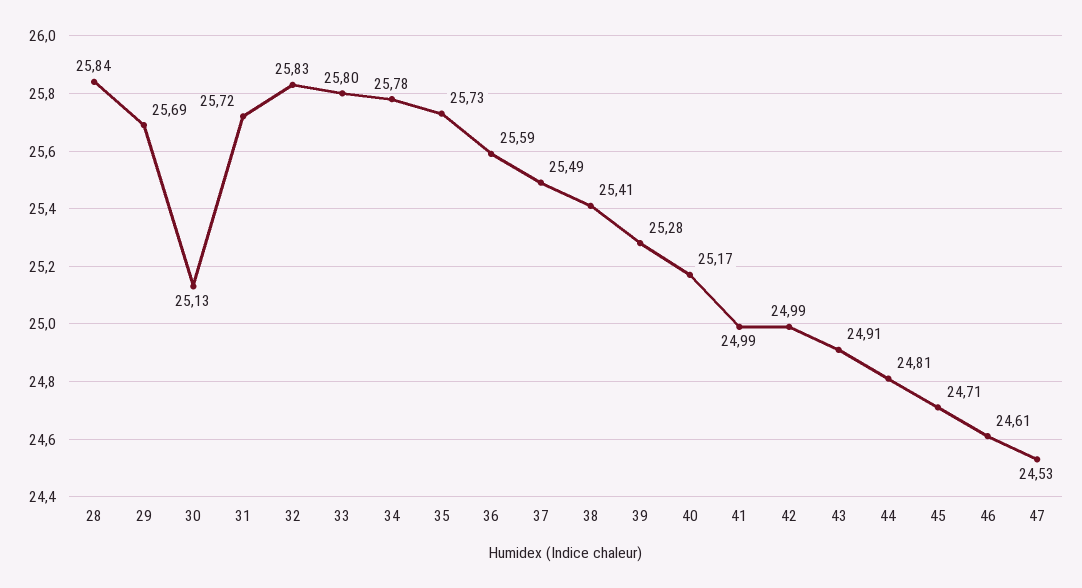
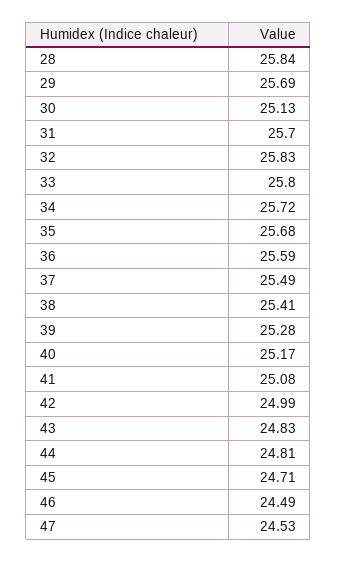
31: 25.72 -> 25.7
34: 25.78 -> 25.72
35: 25.73 -> 25.68
41: 24.99 -> 25.08
43: 24.91 -> 24.83
46: 24.61 -> 24.49

